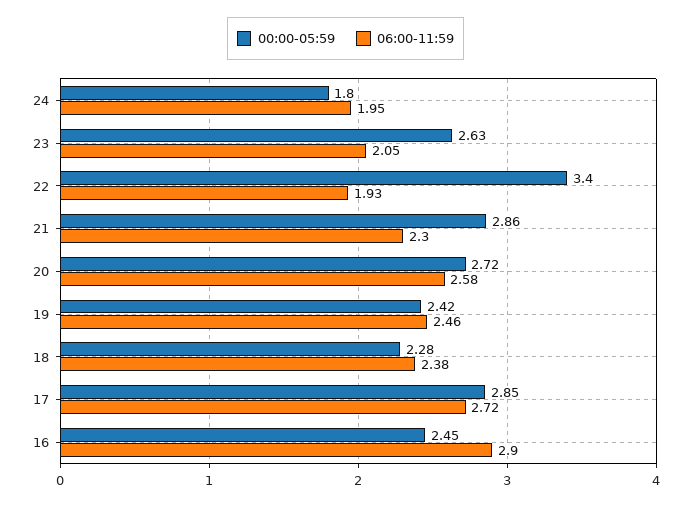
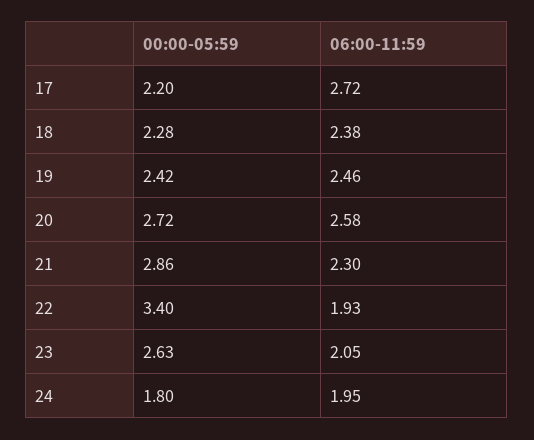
00:00-05:59, 17: 2.85 -> 2.2
00:00-05:59, 16: 2.45 -> none
06:00-11:59, 16: 2.9 -> none

